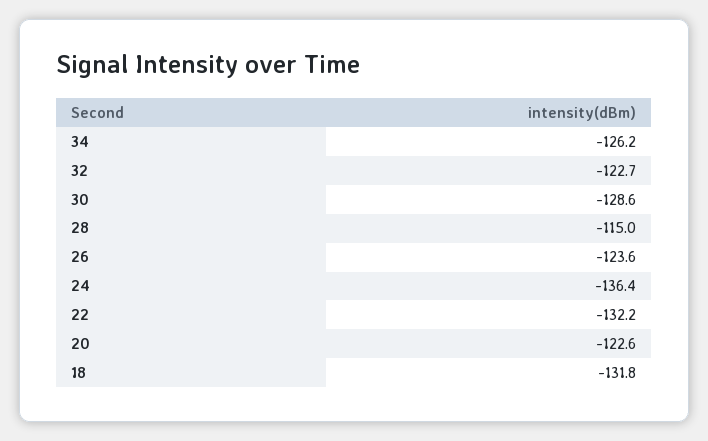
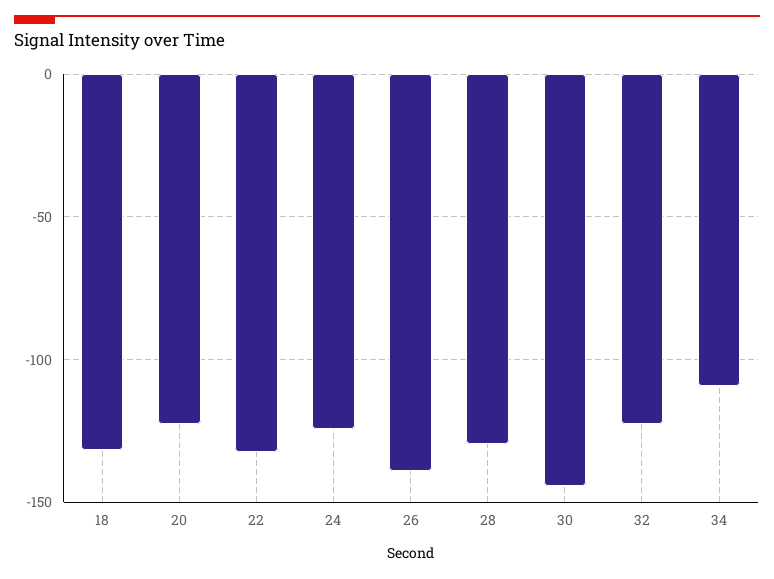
34: -126.2 -> -110
30: -128.6 -> -145
28: -115 -> -130
26: -123.6 -> -140
24: -136.4 -> -125

